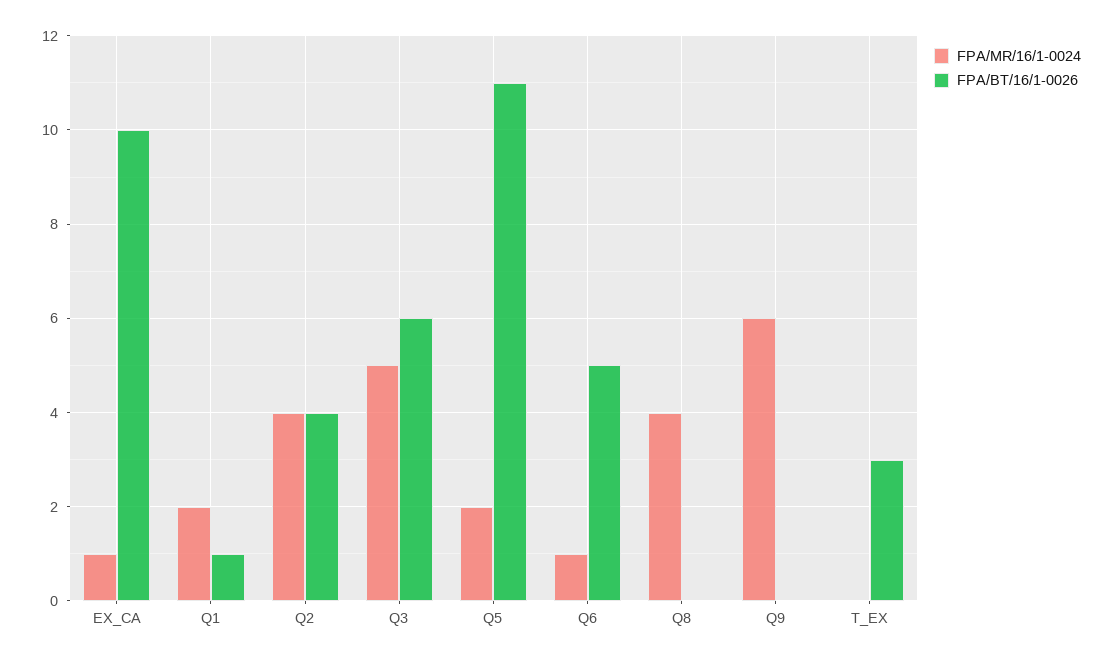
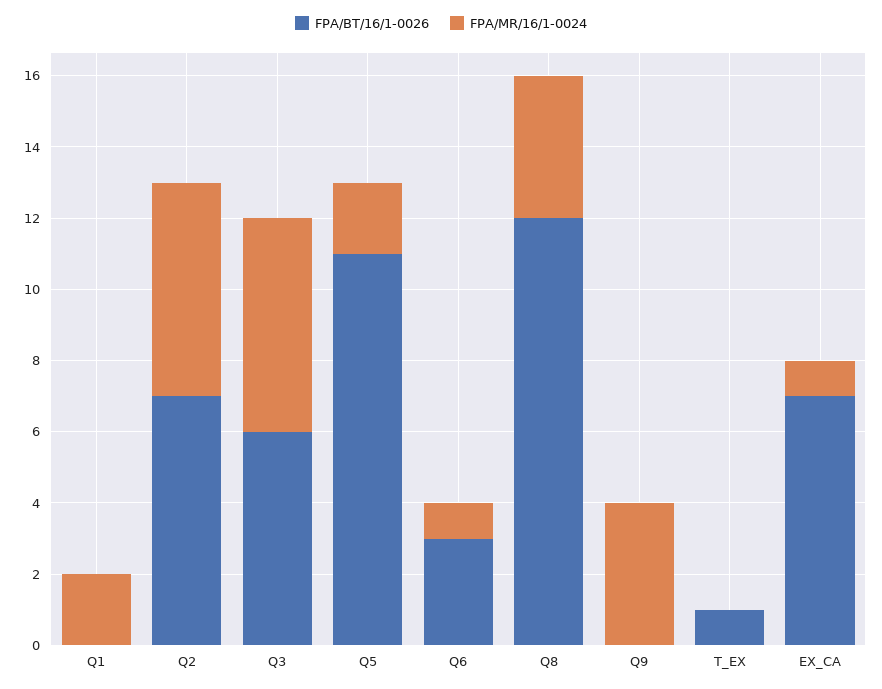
FPA/BT/16/1-0026, EX_CA: 10 -> 7
FPA/BT/16/1-0026, Q1: 1 -> 0
FPA/MR/16/1-0024, Q2: 4 -> 6
FPA/BT/16/1-0026, Q2: 4 -> 7
FPA/MR/16/1-0024, Q3: 5 -> 6
FPA/BT/16/1-0026, Q6: 5 -> 3
FPA/BT/16/1-0026, Q8: 0 -> 12
FPA/MR/16/1-0024, Q9: 6 -> 4
FPA/BT/16/1-0026, T_EX: 3 -> 1

